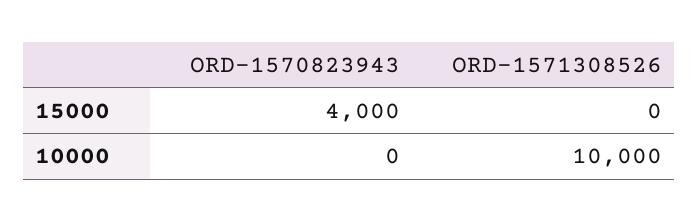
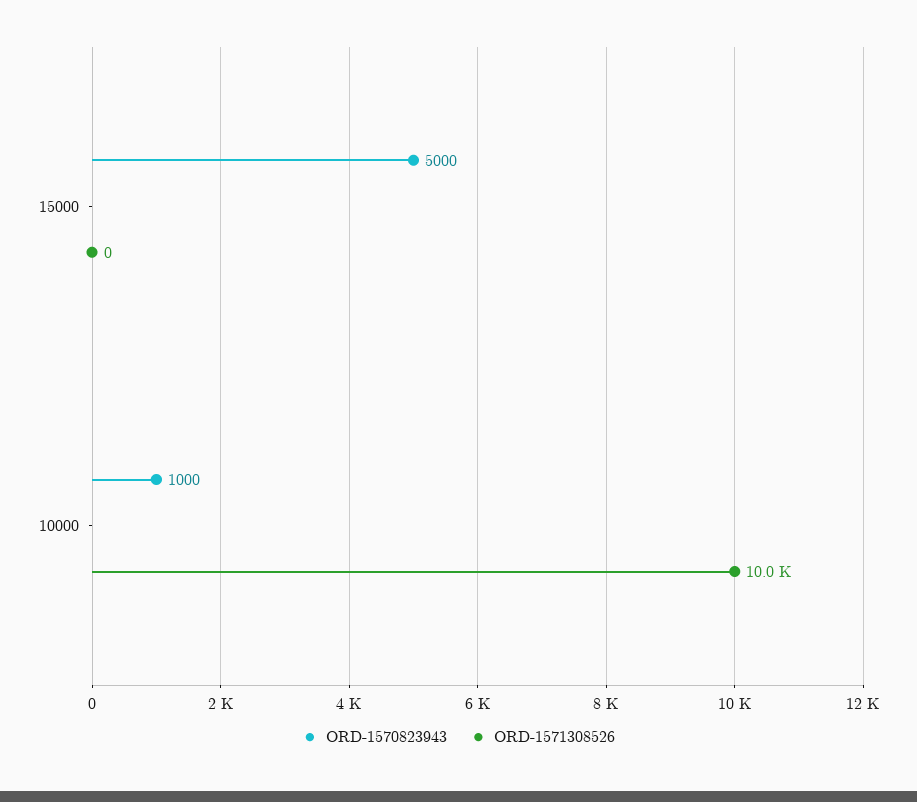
ORD-1570823943, 15000: 4000 -> 5000
ORD-1570823943, 10000: 0 -> 1000

